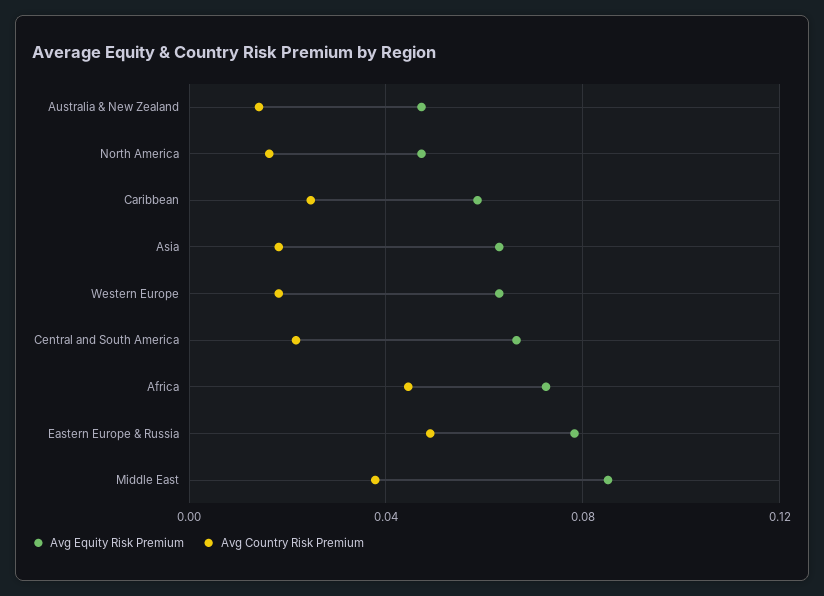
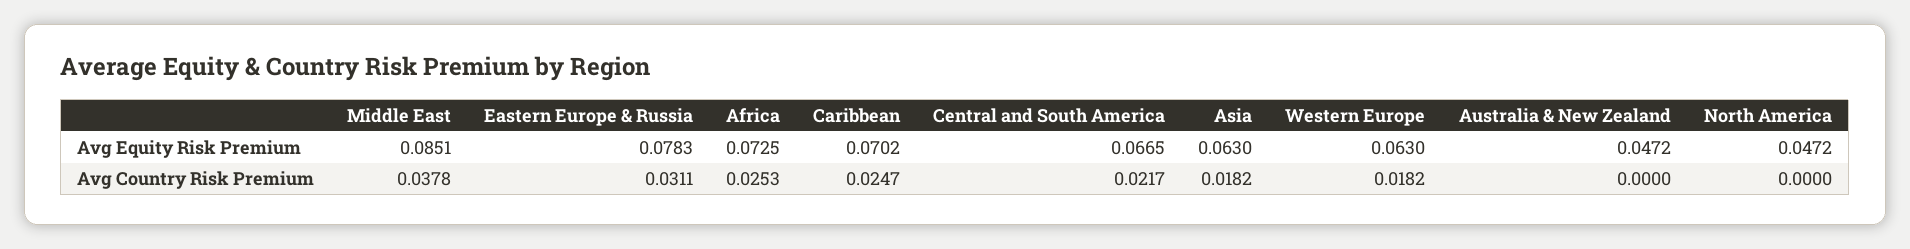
Avg Country Risk Premium, Australia & New Zealand: 0.015 -> 0
Avg Country Risk Premium, North America: 0.015 -> 0
Avg Equity Risk Premium, Caribbean: 0.06 -> 0.0702
Avg Country Risk Premium, Africa: 0.045 -> 0.0253
Avg Country Risk Premium, Eastern Europe & Russia: 0.05 -> 0.0311

